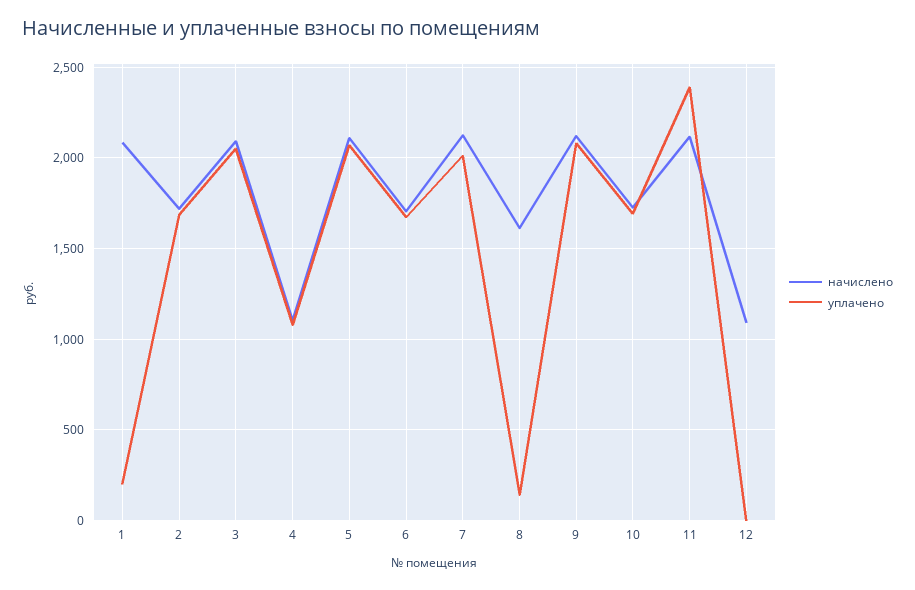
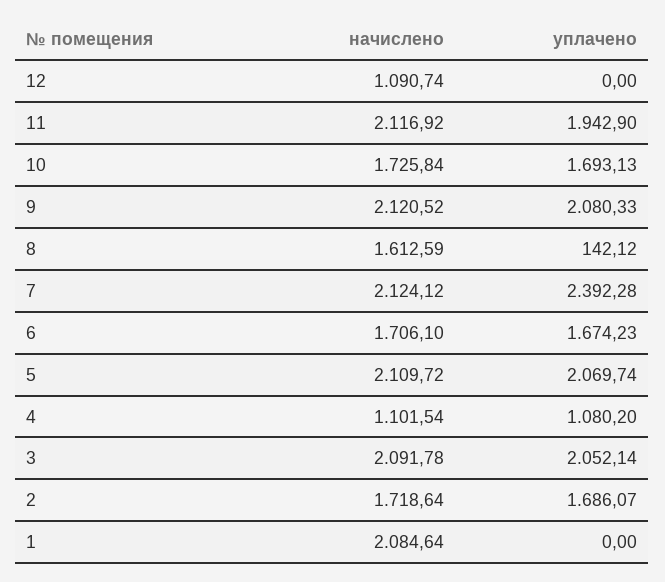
уплачено, 1: 200 -> 0
уплачено, 7: 2000 -> 2392.28
уплачено, 11: 2400 -> 1942.9

